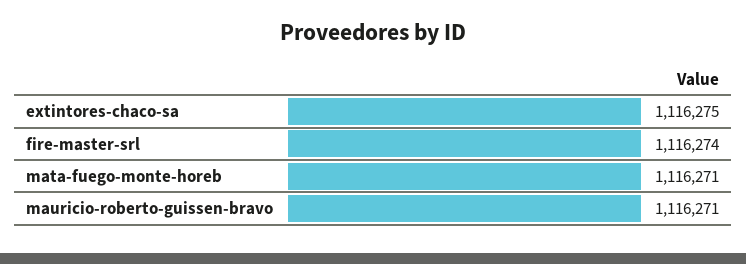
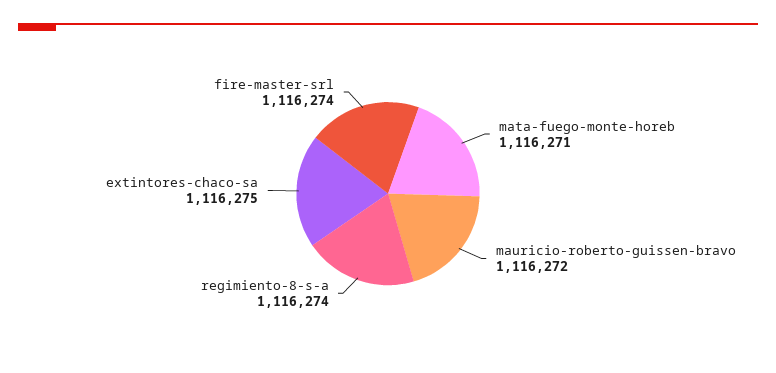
mauricio-roberto-guissen-bravo: 1116271 -> 1116272
regimiento-8-s-a: none -> 1116274

